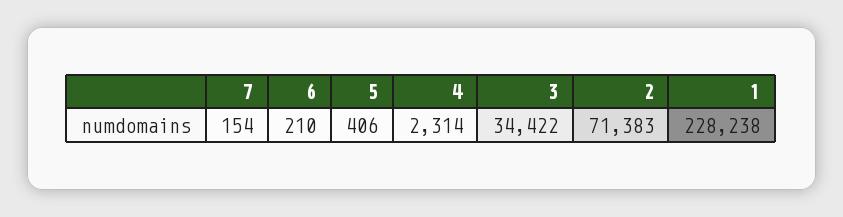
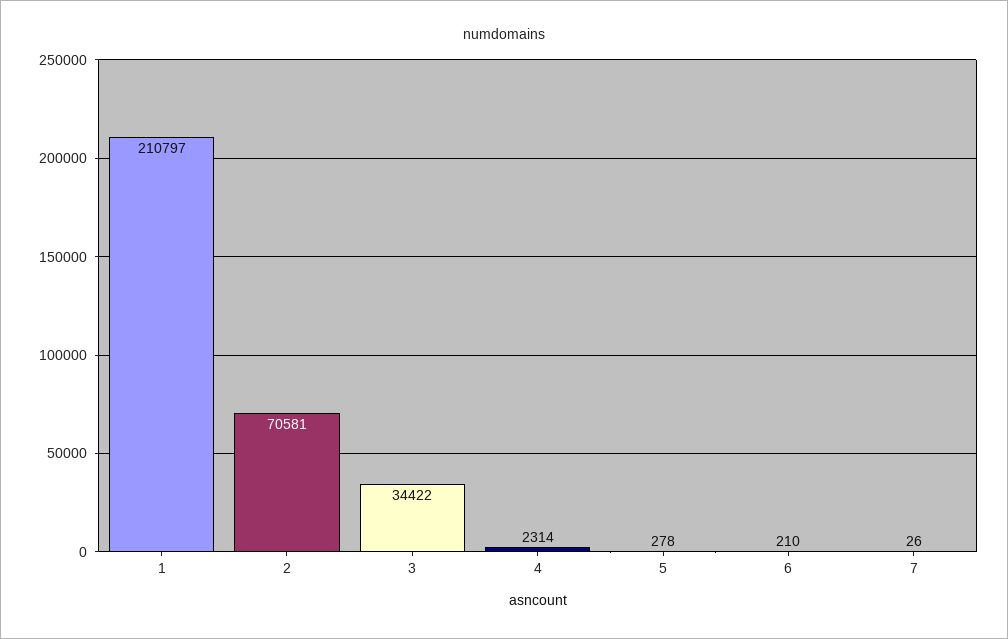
7: 154 -> 26
5: 406 -> 278
2: 71383 -> 70581
1: 228238 -> 210797

